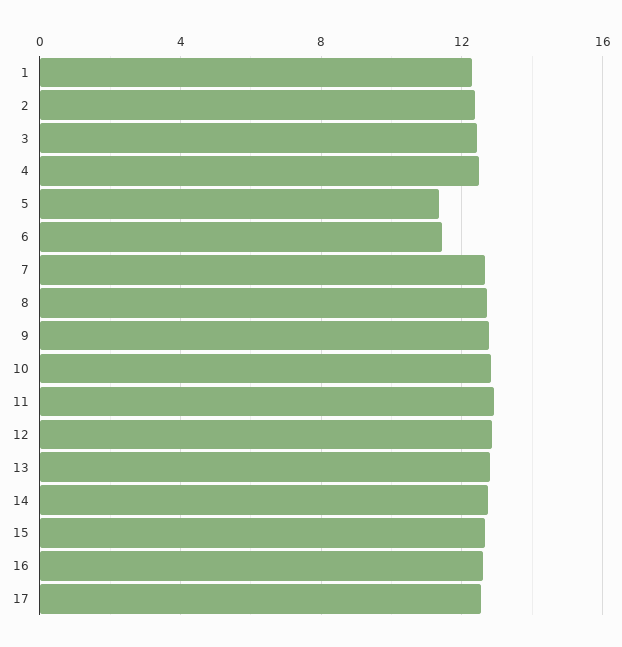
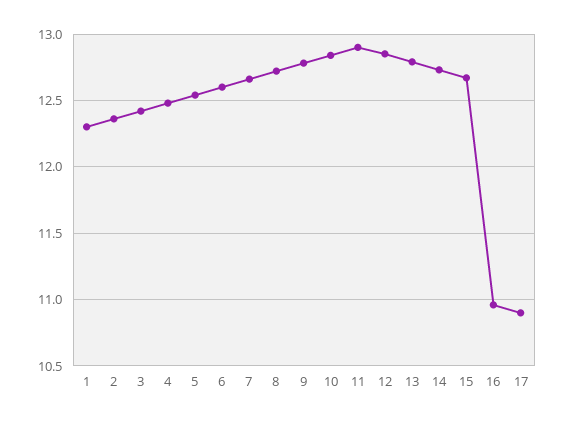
5: 11.5 -> 12.55
6: 11.5 -> 12.6
16: 12.5 -> 10.95
17: 12.5 -> 10.9

